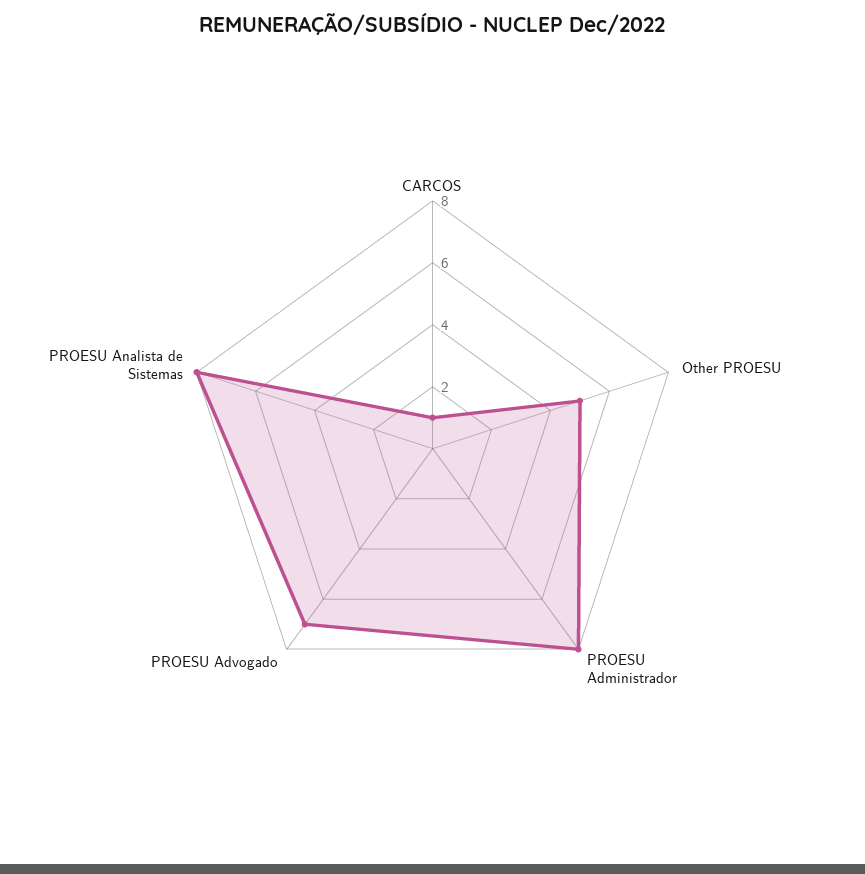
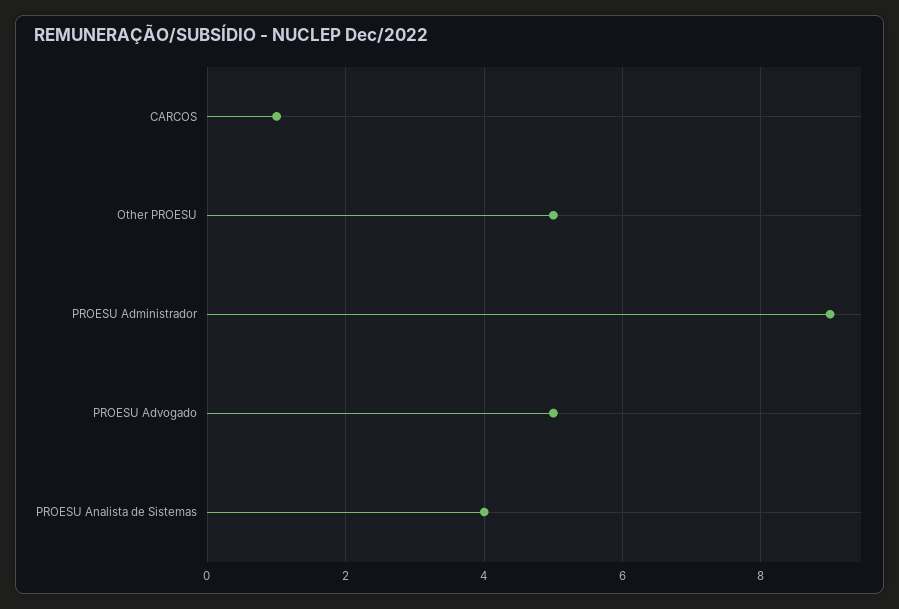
PROESU Administrador: 8 -> 9
PROESU Advogado: 7 -> 5
PROESU Analista de Sistemas: 8 -> 4

